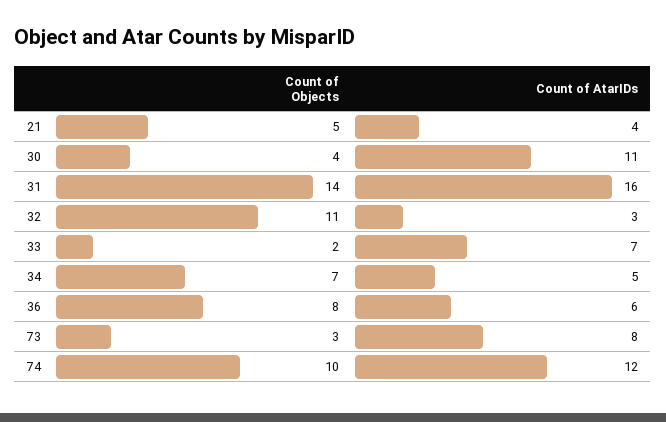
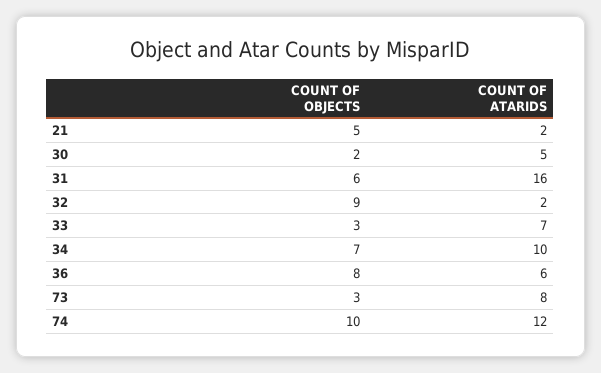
Count of AtarIDs, 21: 4 -> 2
Count of Objects, 30: 4 -> 2
Count of AtarIDs, 30: 11 -> 5
Count of Objects, 31: 14 -> 6
Count of Objects, 32: 11 -> 9
Count of AtarIDs, 32: 3 -> 2
Count of Objects, 33: 2 -> 3
Count of AtarIDs, 34: 5 -> 10

